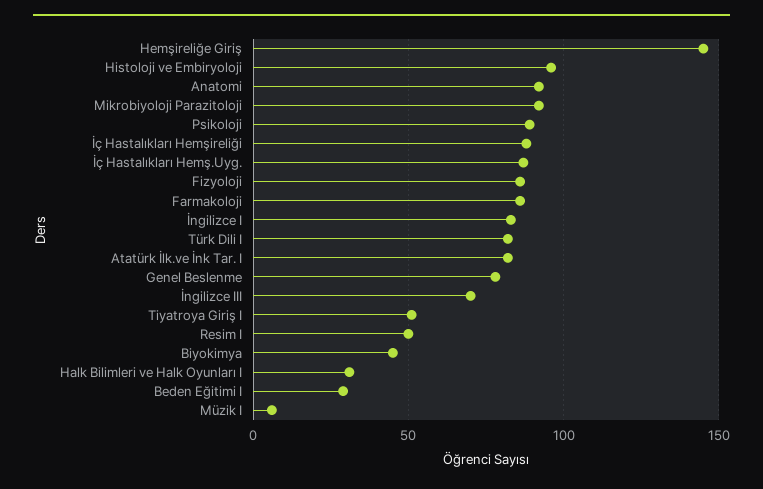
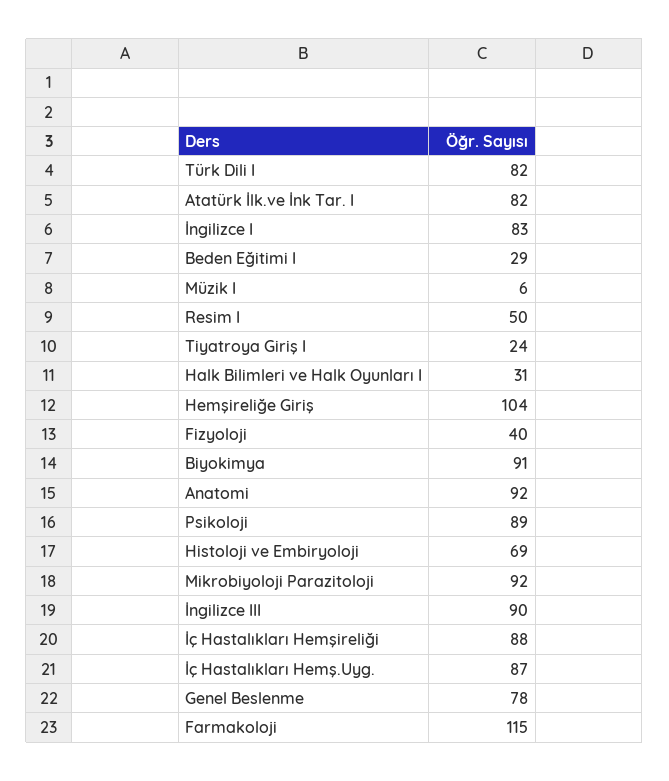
Hemşireliğe Giriş: 145 -> 104
Histoloji ve Embiryoloji: 95 -> 69
Fizyoloji: 85 -> 40
Farmakoloji: 85 -> 115
İngilizce III: 70 -> 90
Tiyatroya Giriş I: 50 -> 24
Biyokimya: 45 -> 91

